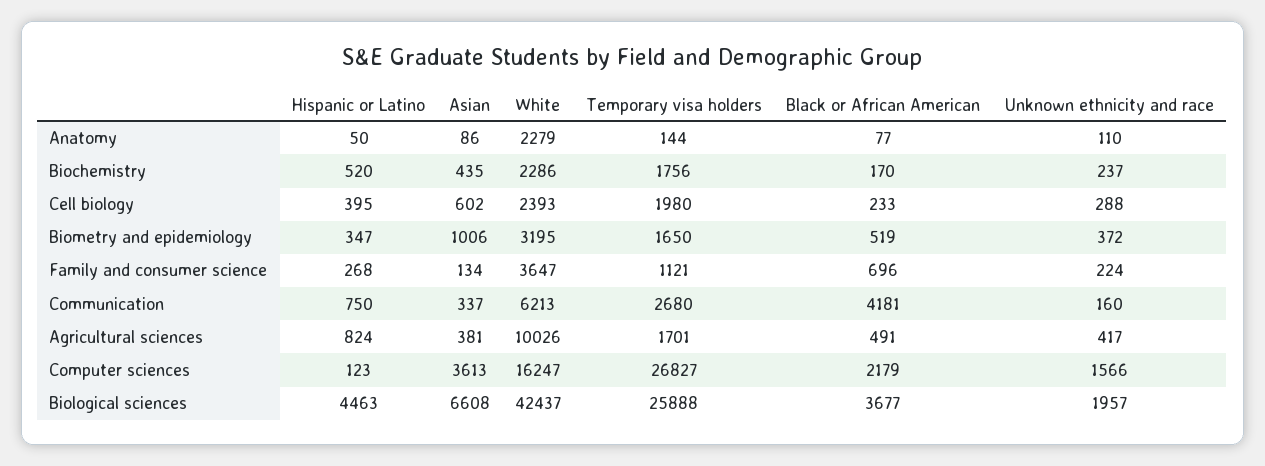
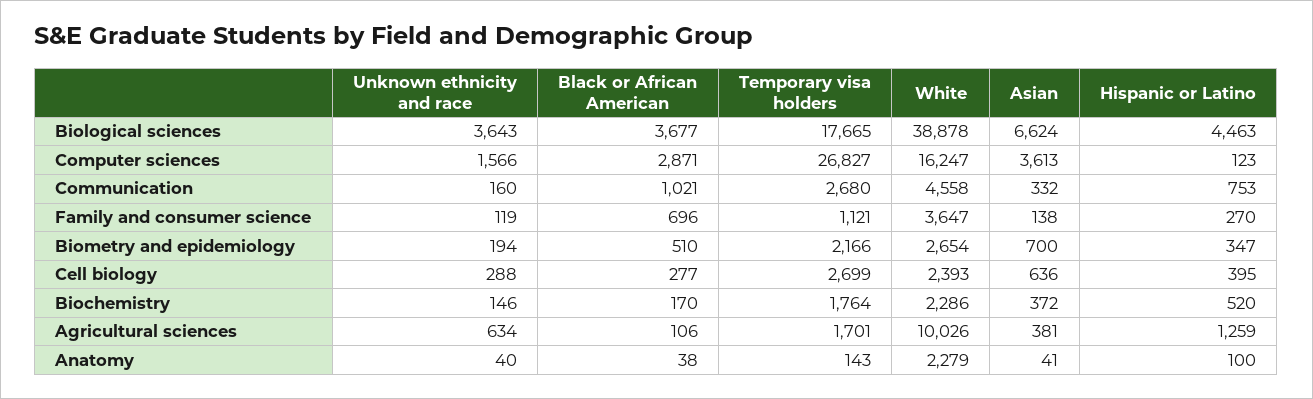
Hispanic or Latino, Anatomy: 50 -> 100
Asian, Anatomy: 86 -> 41
Temporary visa holders, Anatomy: 144 -> 143
Black or African American, Anatomy: 77 -> 38
Unknown ethnicity and race, Anatomy: 110 -> 40
Asian, Biochemistry: 435 -> 372
Temporary visa holders, Biochemistry: 1756 -> 1764
Unknown ethnicity and race, Biochemistry: 237 -> 146
Asian, Cell biology: 602 -> 636
Temporary visa holders, Cell biology: 1980 -> 2699
Black or African American, Cell biology: 233 -> 277
Asian, Biometry and epidemiology: 1006 -> 700
White, Biometry and epidemiology: 3195 -> 2654
Temporary visa holders, Biometry and epidemiology: 1650 -> 2166
Black or African American, Biometry and epidemiology: 519 -> 510
Unknown ethnicity and race, Biometry and epidemiology: 372 -> 194
Hispanic or Latino, Family and consumer science: 268 -> 270
Asian, Family and consumer science: 134 -> 138
Unknown ethnicity and race, Family and consumer science: 224 -> 119
Hispanic or Latino, Communication: 750 -> 753
Asian, Communication: 337 -> 332
White, Communication: 6213 -> 4558
Black or African American, Communication: 4181 -> 1021
Hispanic or Latino, Agricultural sciences: 824 -> 1259
Black or African American, Agricultural sciences: 491 -> 106
Unknown ethnicity and race, Agricultural sciences: 417 -> 634
Black or African American, Computer sciences: 2179 -> 2871
Asian, Biological sciences: 6608 -> 6624
White, Biological sciences: 42437 -> 38878
Temporary visa holders, Biological sciences: 25888 -> 17665
Unknown ethnicity and race, Biological sciences: 1957 -> 3643

